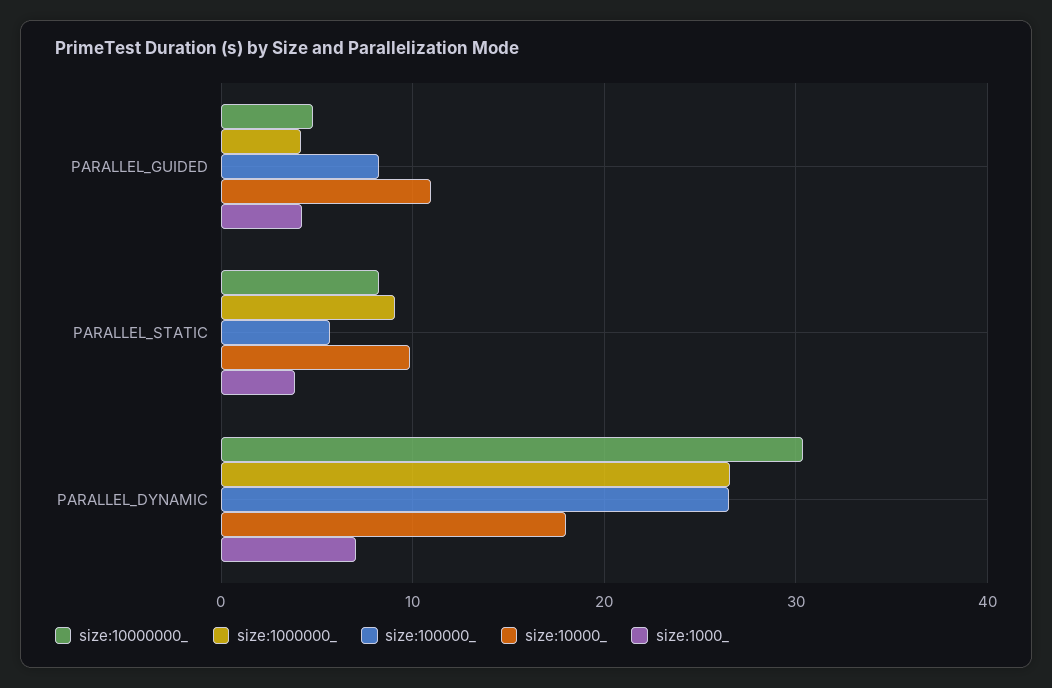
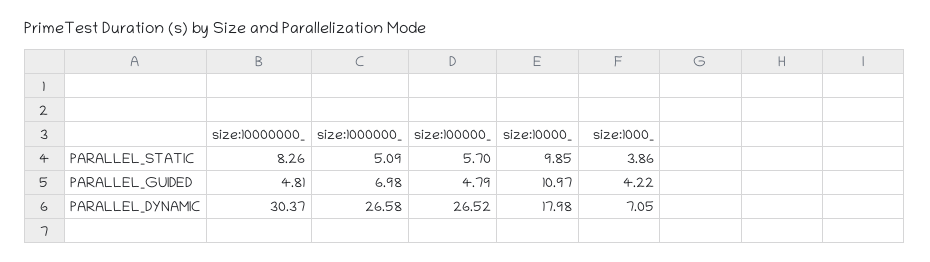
size:1000000_, PARALLEL_GUIDED: 4 -> 6.98
size:100000_, PARALLEL_GUIDED: 8 -> 4.79
size:1000000_, PARALLEL_STATIC: 9 -> 5.09

